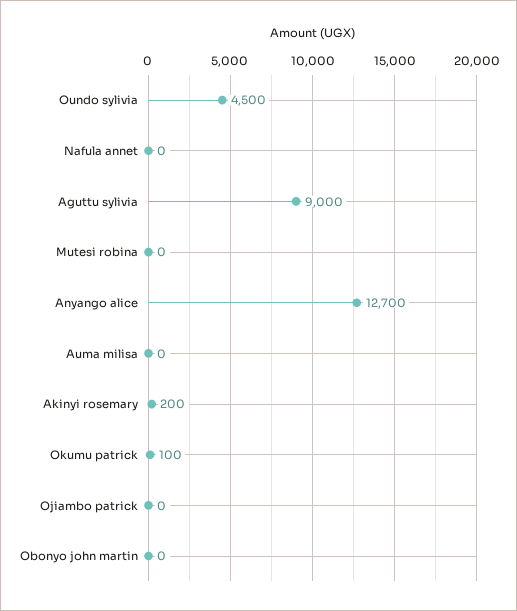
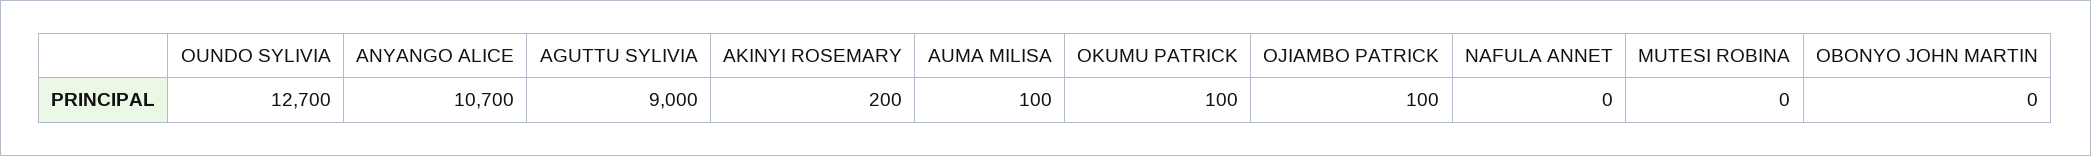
Oundo sylivia: 4500 -> 12700
Anyango alice: 12700 -> 10700
Auma milisa: 0 -> 100
Ojiambo patrick: 0 -> 100

